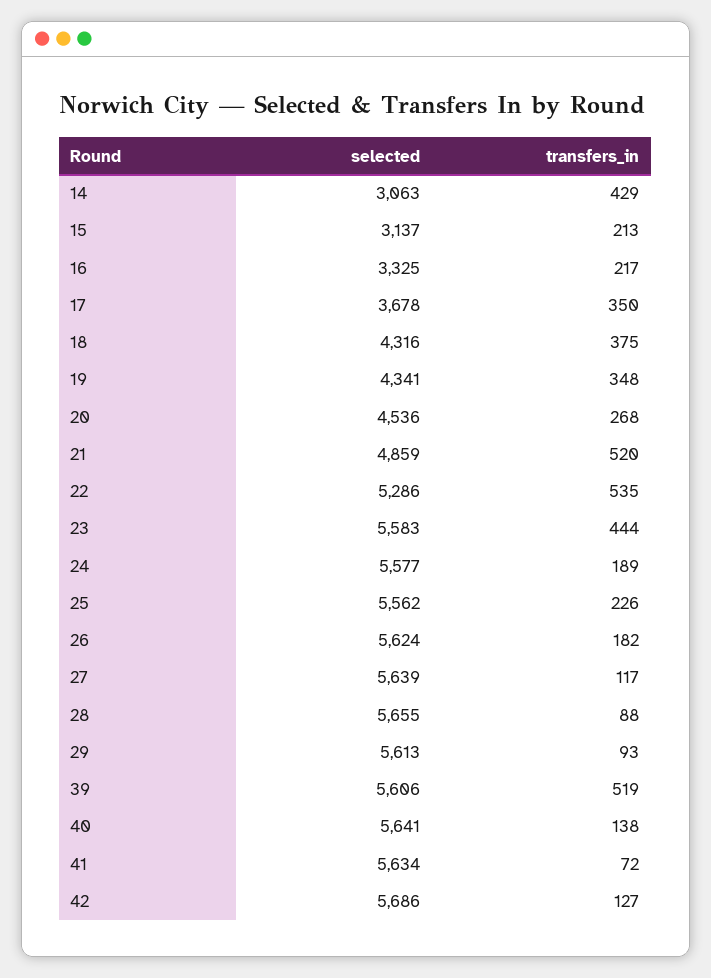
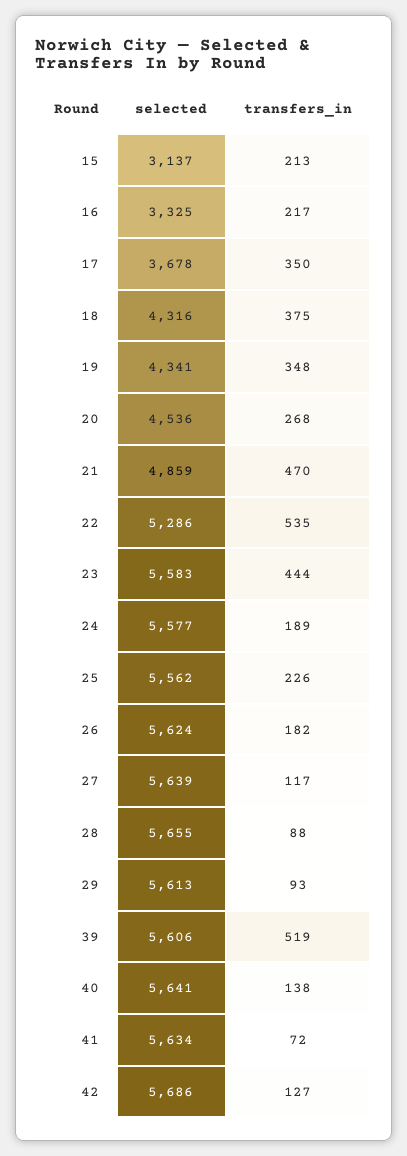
selected, 14: 3063 -> none
transfers_in, 14: 429 -> none
transfers_in, 21: 520 -> 470

